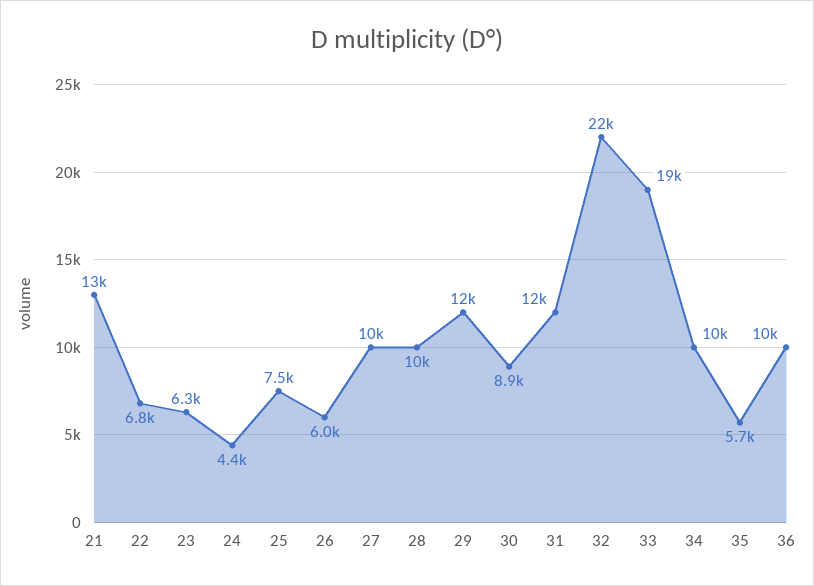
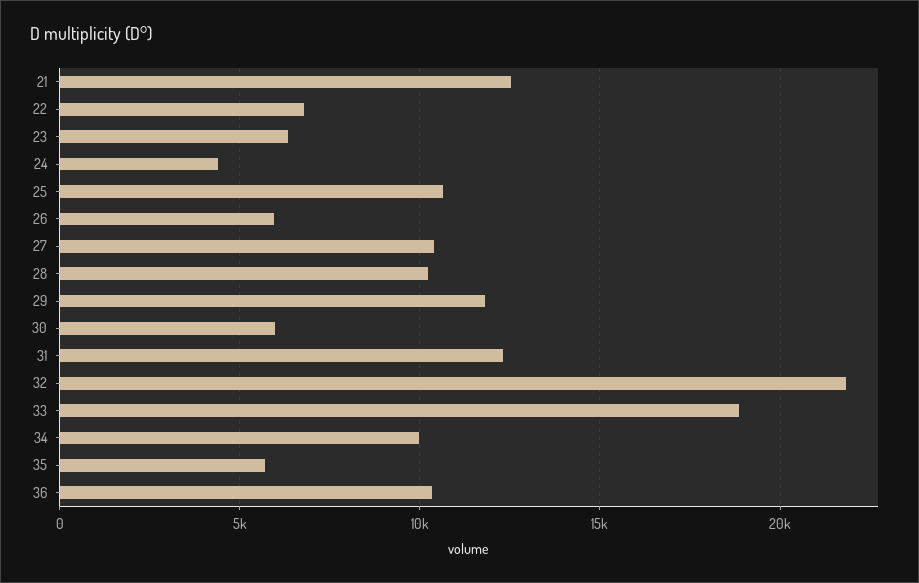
25: 7500 -> 10500
30: 8900 -> 6000

